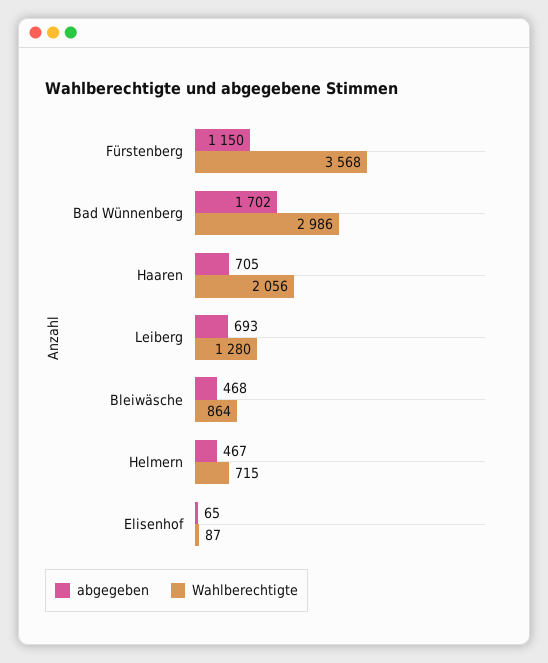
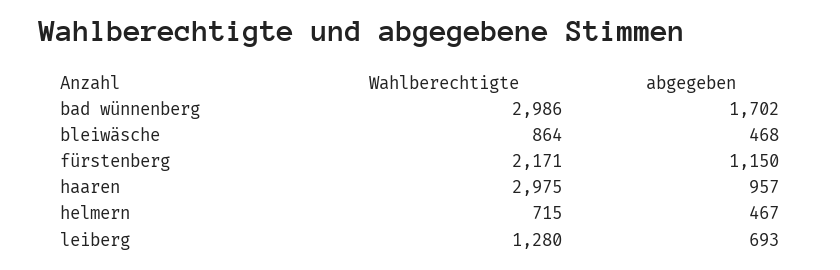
Wahlberechtigte, Fürstenberg: 3568 -> 2171
abgegeben, Haaren: 705 -> 957
Wahlberechtigte, Haaren: 2056 -> 2975
abgegeben, Elisenhof: 65 -> none
Wahlberechtigte, Elisenhof: 87 -> none

